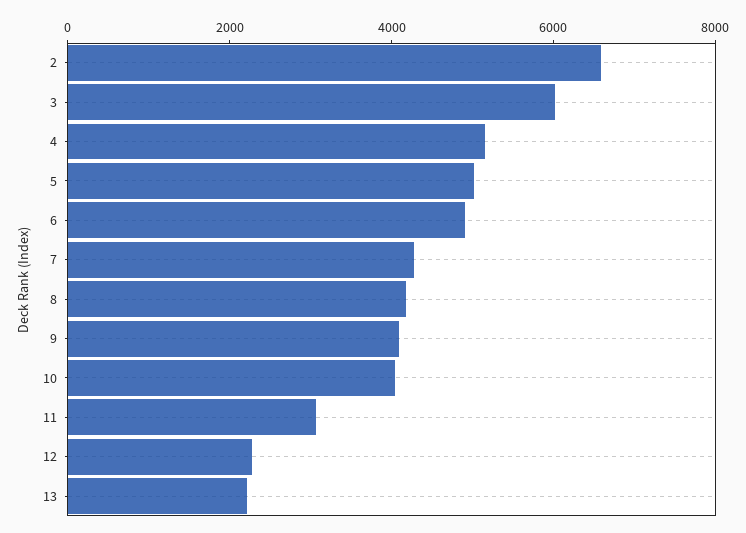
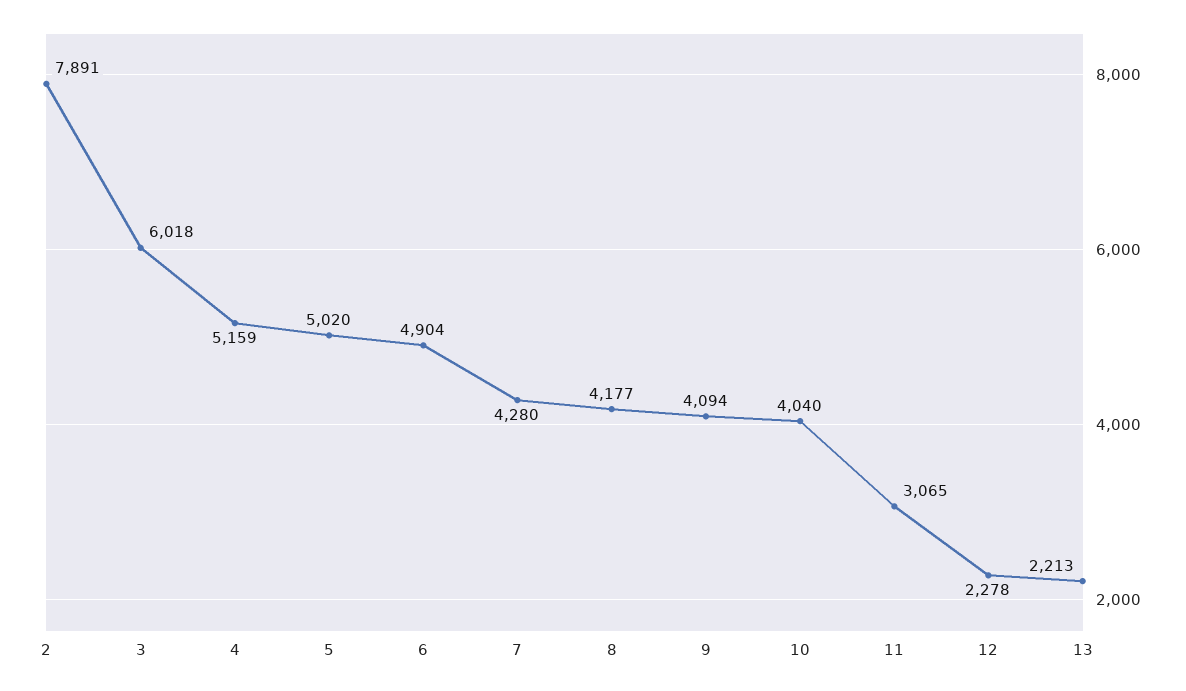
2: 6500 -> 7891

